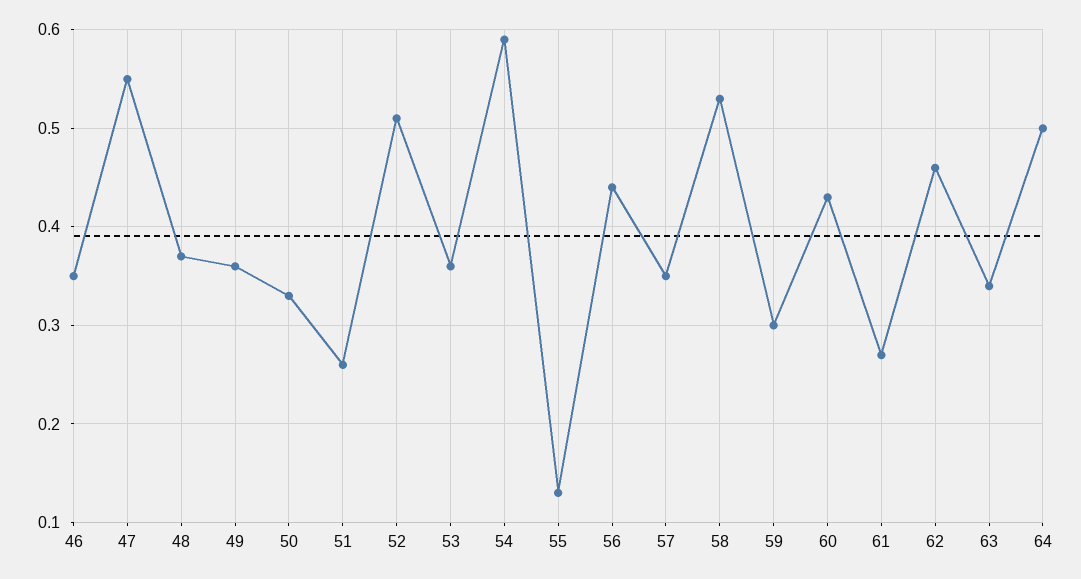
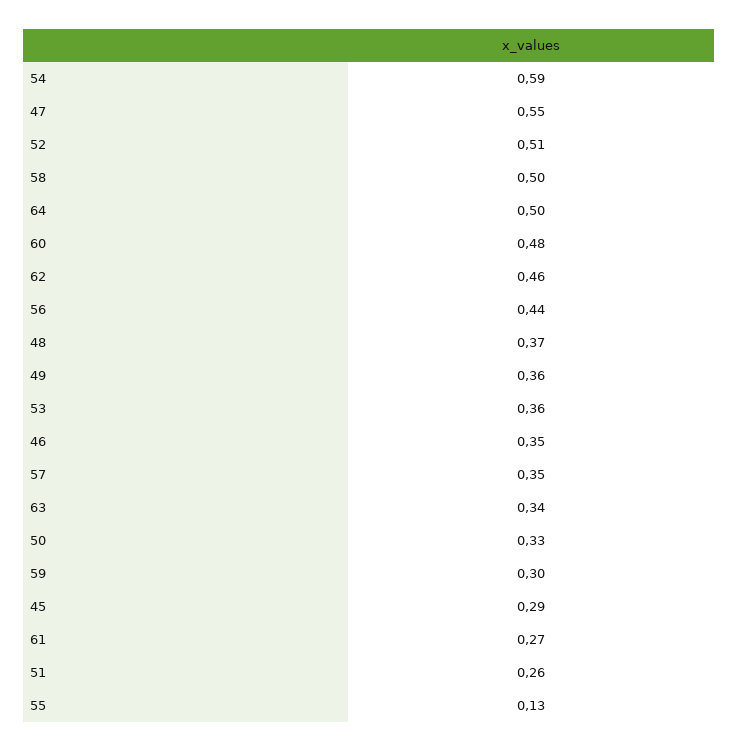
58: 0.53 -> 0.5
60: 0.43 -> 0.48
45: none -> 0.29

